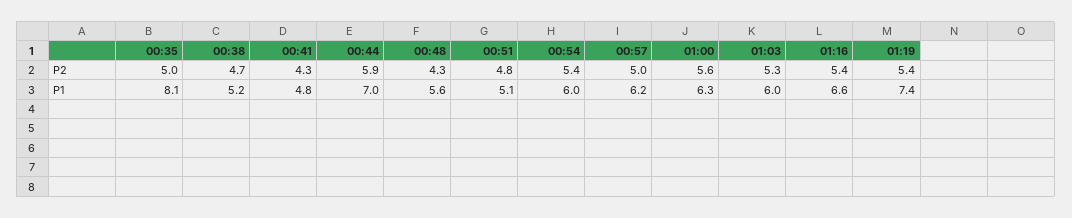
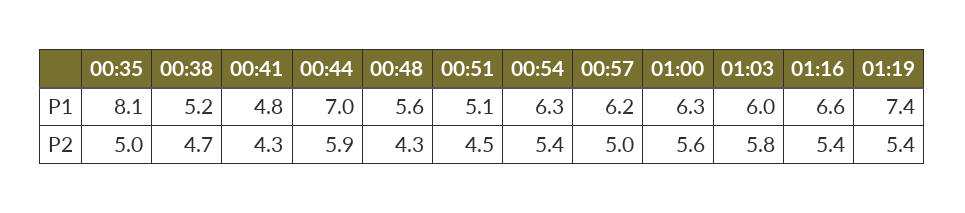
00:51, P2: 4.8 -> 4.5
01:03, P2: 5.3 -> 5.8
00:54, P1: 6 -> 6.3

